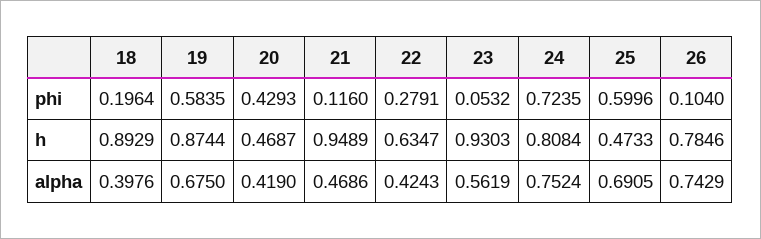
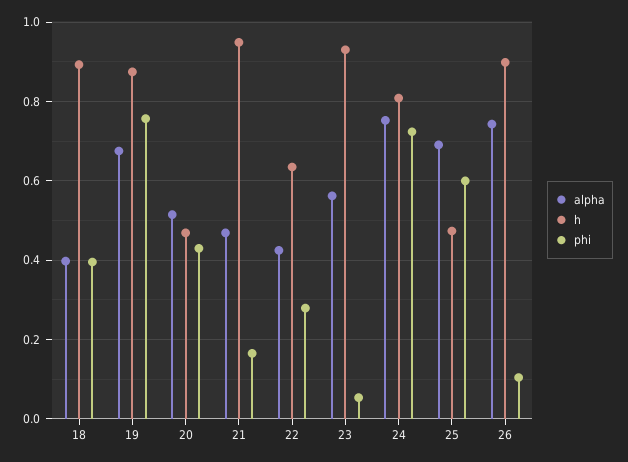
phi, 18: 0.1964 -> 0.4
phi, 19: 0.5835 -> 0.76
phi, 21: 0.116 -> 0.16
h, 26: 0.7846 -> 0.9
alpha, 20: 0.419 -> 0.52

